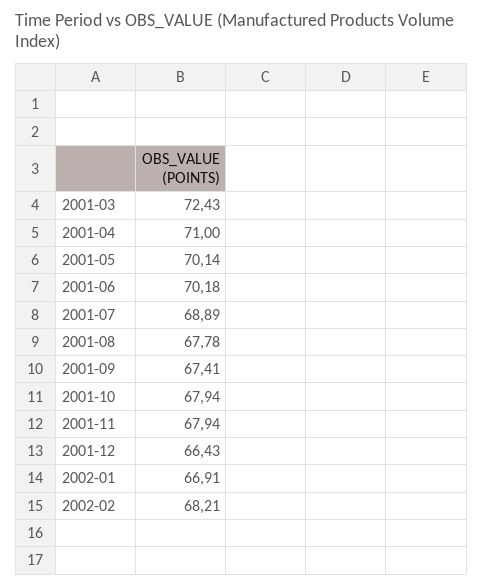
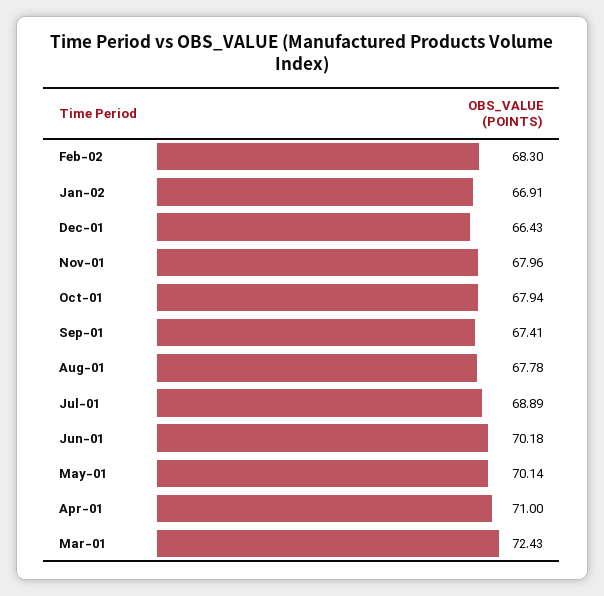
2001-11: 67.94 -> 67.96
2002-02: 68.21 -> 68.3

